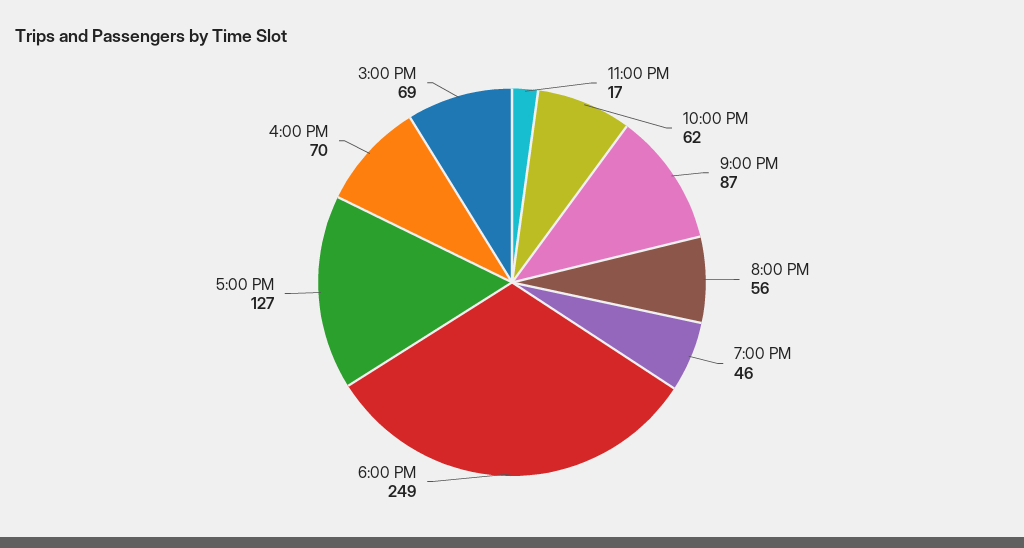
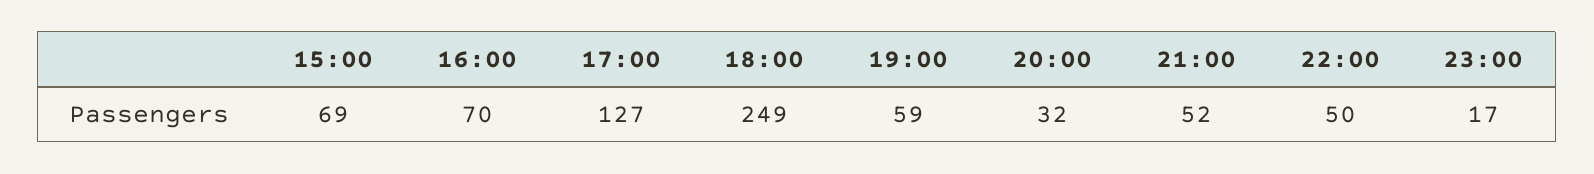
10:00 PM: 62 -> 50
9:00 PM: 87 -> 52
8:00 PM: 56 -> 32
7:00 PM: 46 -> 59

